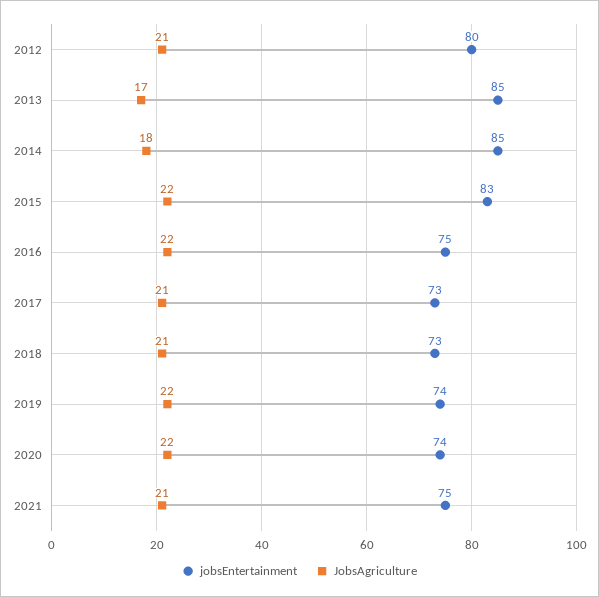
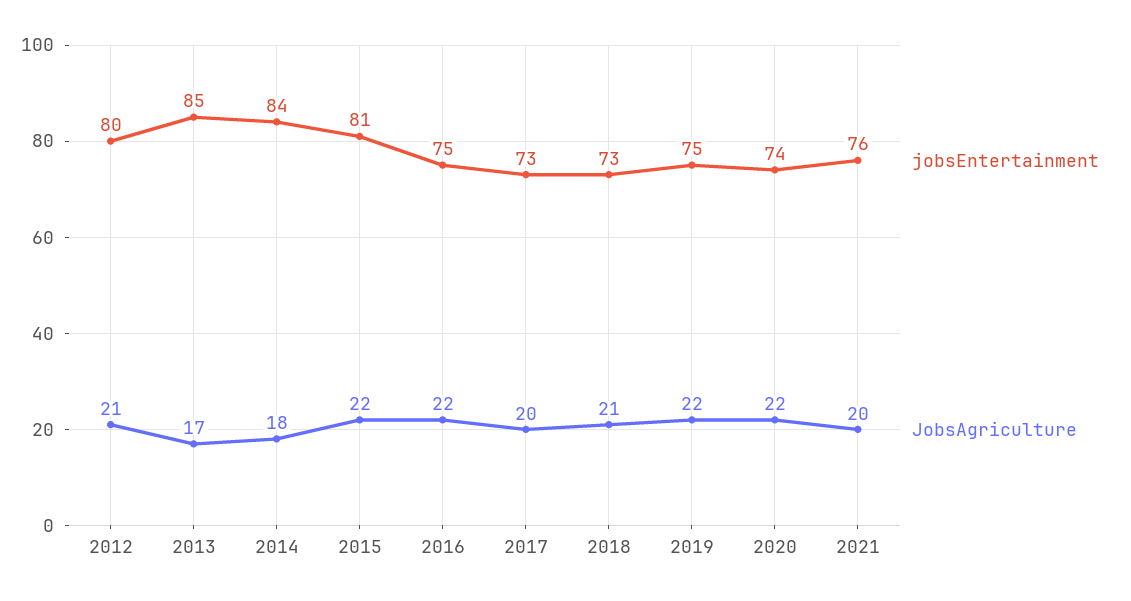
jobsEntertainment, 2014: 85 -> 84
jobsEntertainment, 2015: 83 -> 81
JobsAgriculture, 2017: 21 -> 20
jobsEntertainment, 2019: 74 -> 75
jobsEntertainment, 2021: 75 -> 76
JobsAgriculture, 2021: 21 -> 20

